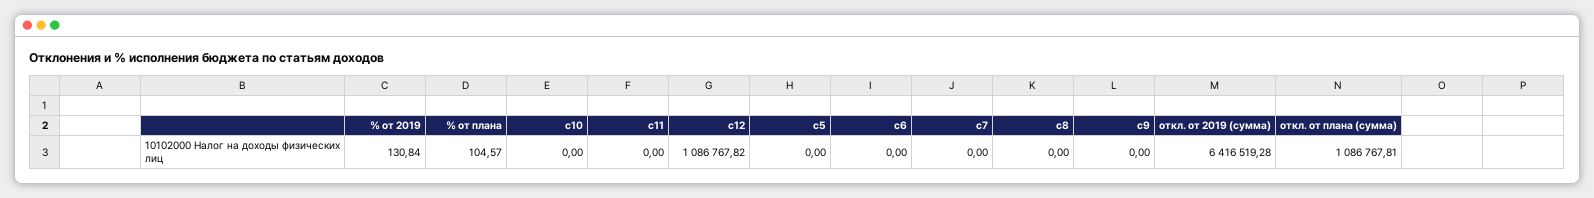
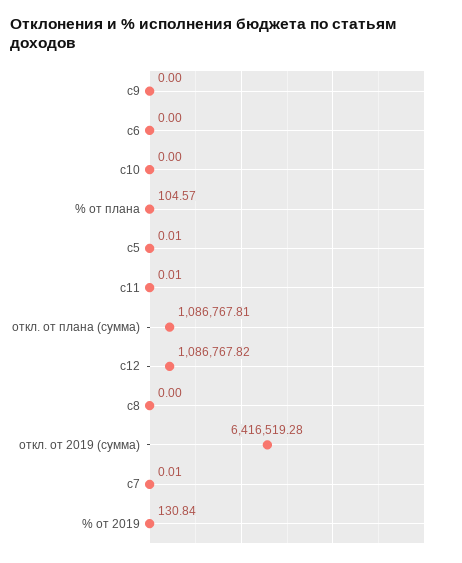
c11: 0 -> 0.01
c5: 0 -> 0.01
c7: 0 -> 0.01

